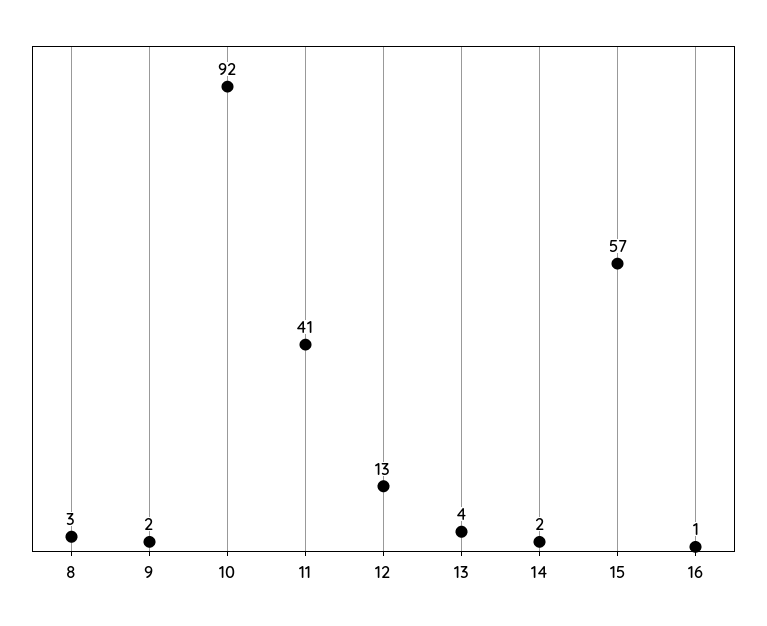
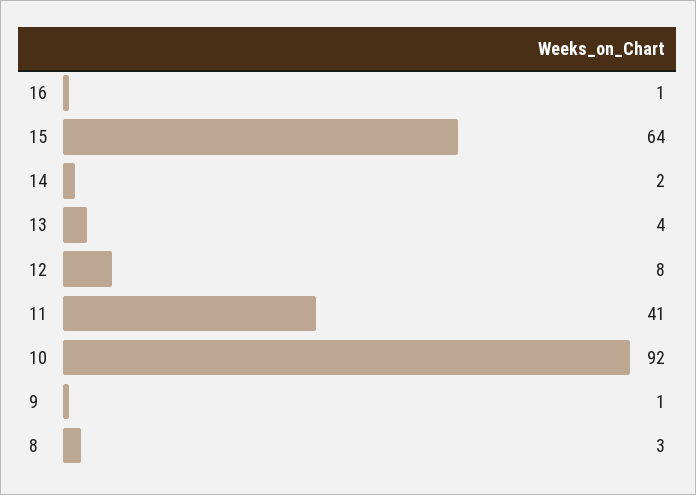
9: 2 -> 1
12: 13 -> 8
15: 57 -> 64

